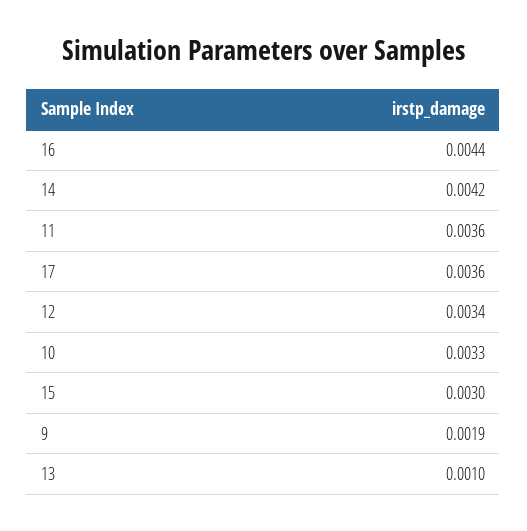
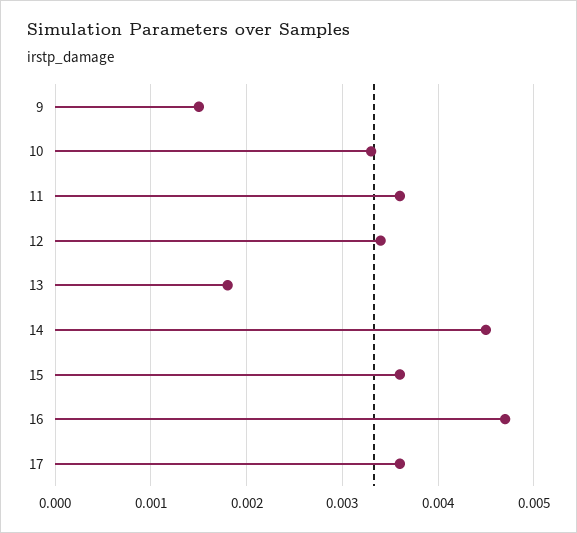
16: 0.0044 -> 0.0047
14: 0.0042 -> 0.0045
15: 0.003 -> 0.0036
9: 0.0019 -> 0.0015
13: 0.001 -> 0.0018

